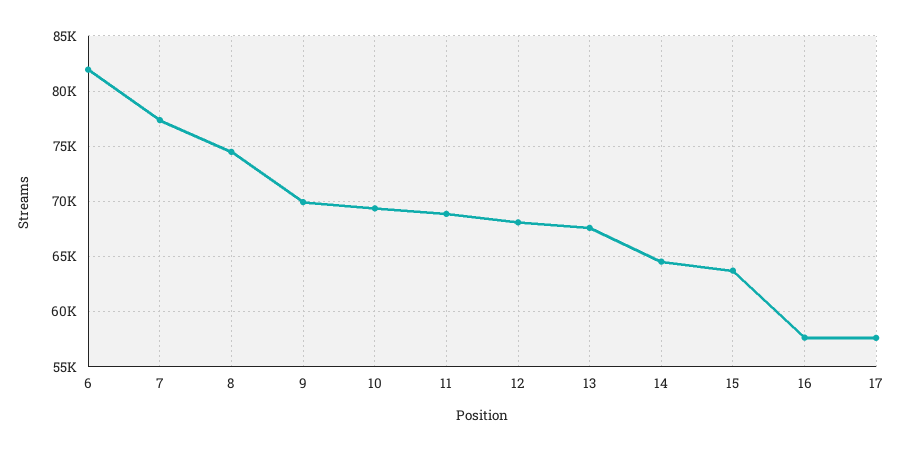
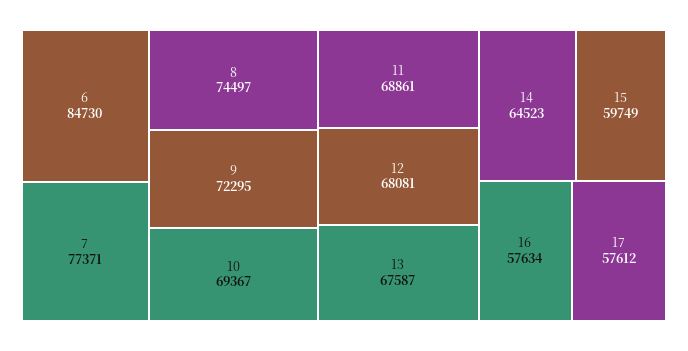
6: 82000 -> 84730
9: 70000 -> 72295
15: 64000 -> 59749

